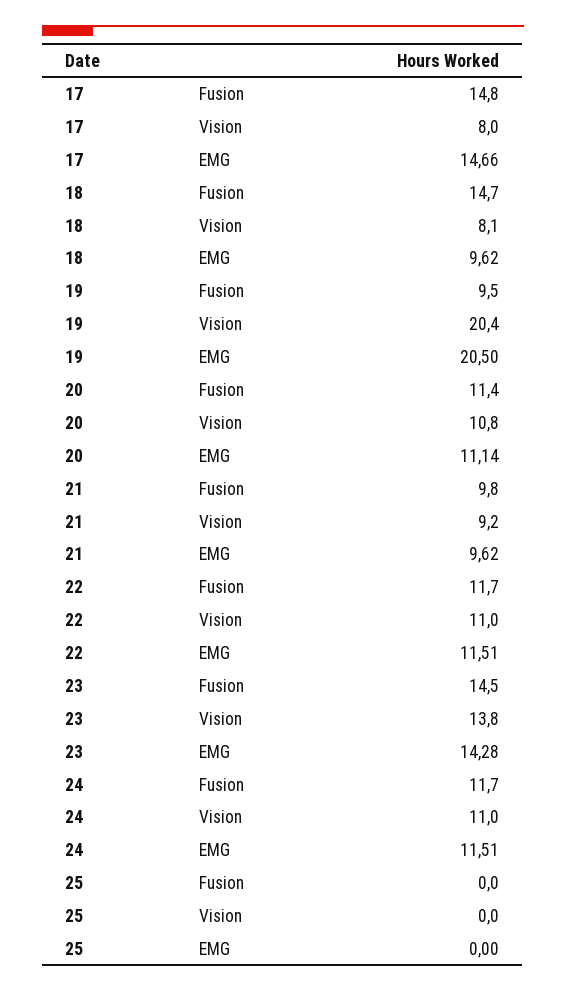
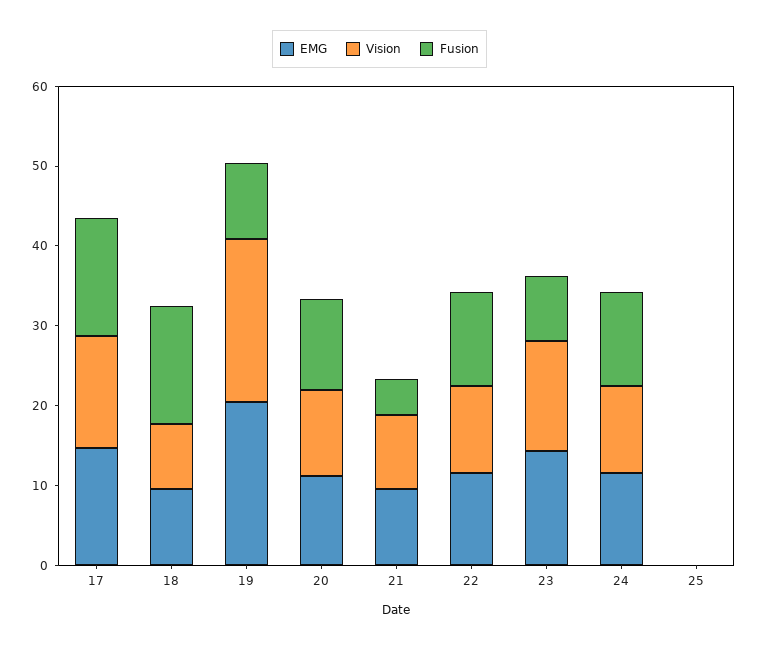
Vision, 17: 8 -> 14
Fusion, 21: 9.8 -> 4
Fusion, 23: 14.5 -> 8

